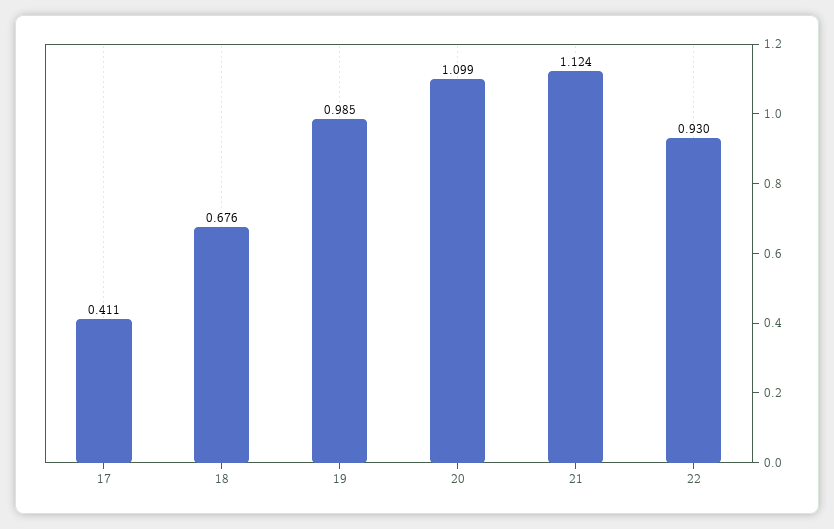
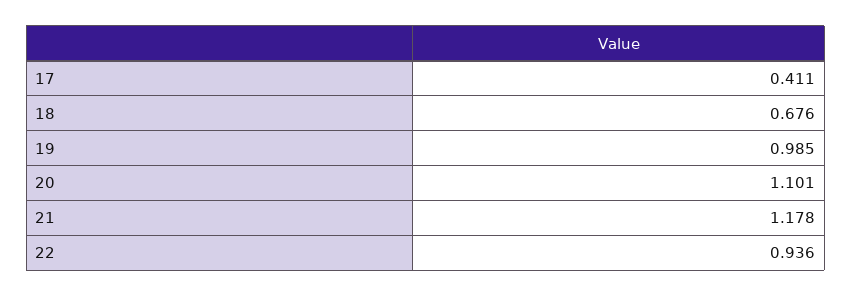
20: 1.099 -> 1.101
21: 1.124 -> 1.178
22: 0.93 -> 0.936

